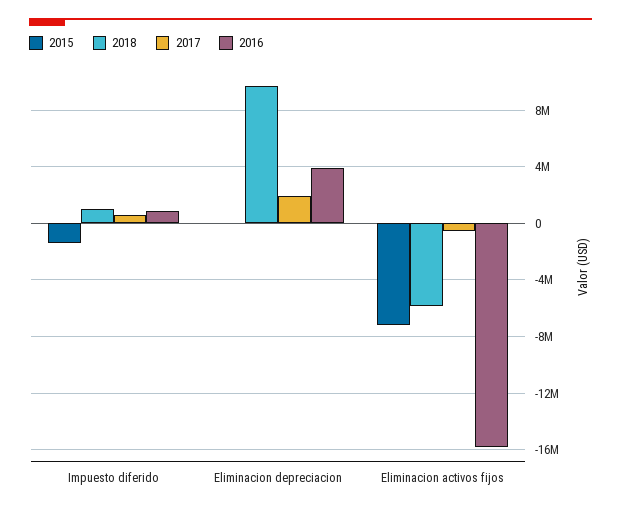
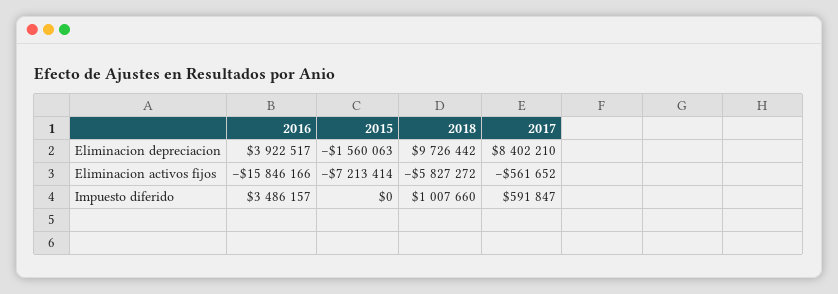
2015, Impuesto diferido: -1500000 -> 0
2016, Impuesto diferido: 1000000 -> 3486157
2015, Eliminacion depreciacion: 0 -> -1560063
2017, Eliminacion depreciacion: 2000000 -> 8402210

